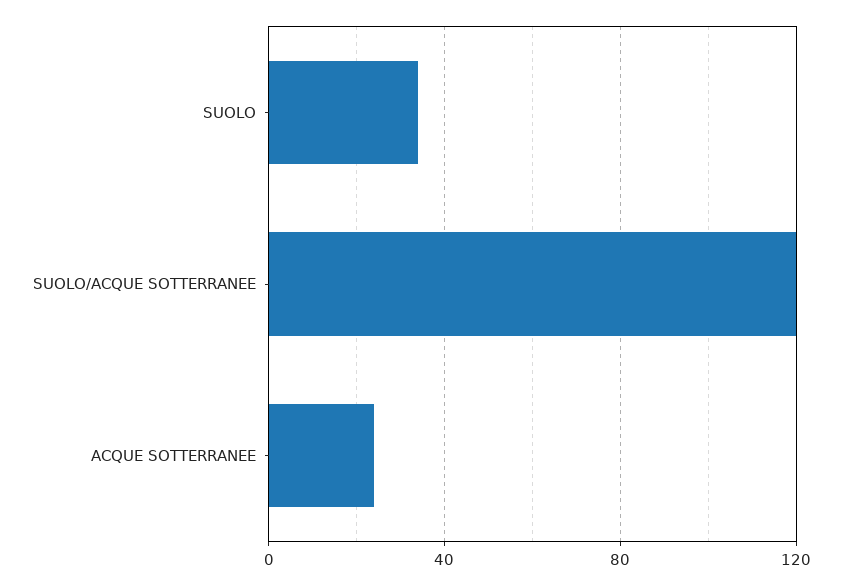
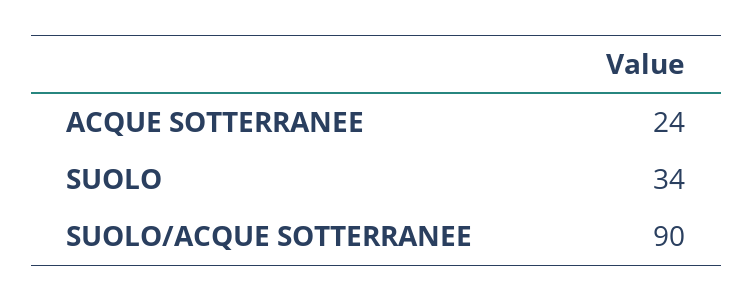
SUOLO/ACQUE SOTTERRANEE: 120 -> 90

